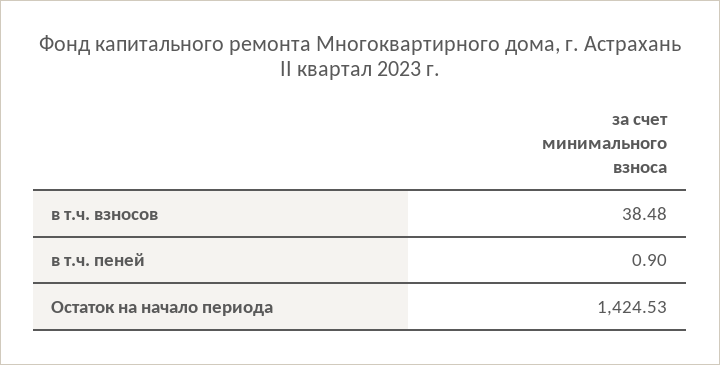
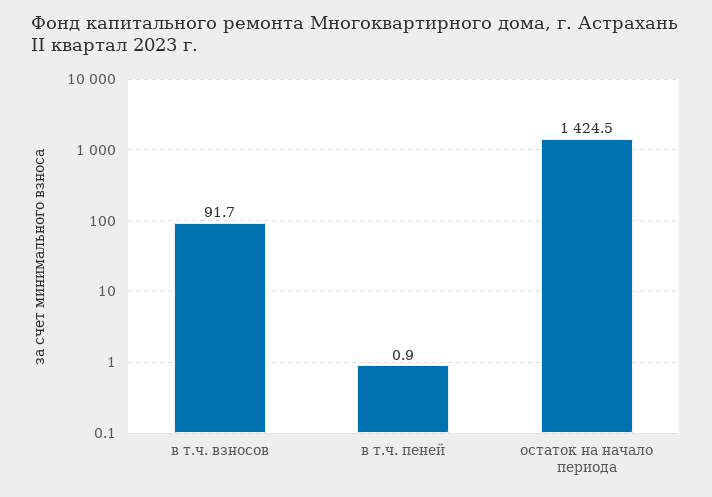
в т.ч. взносов: 38.48 -> 91.7

